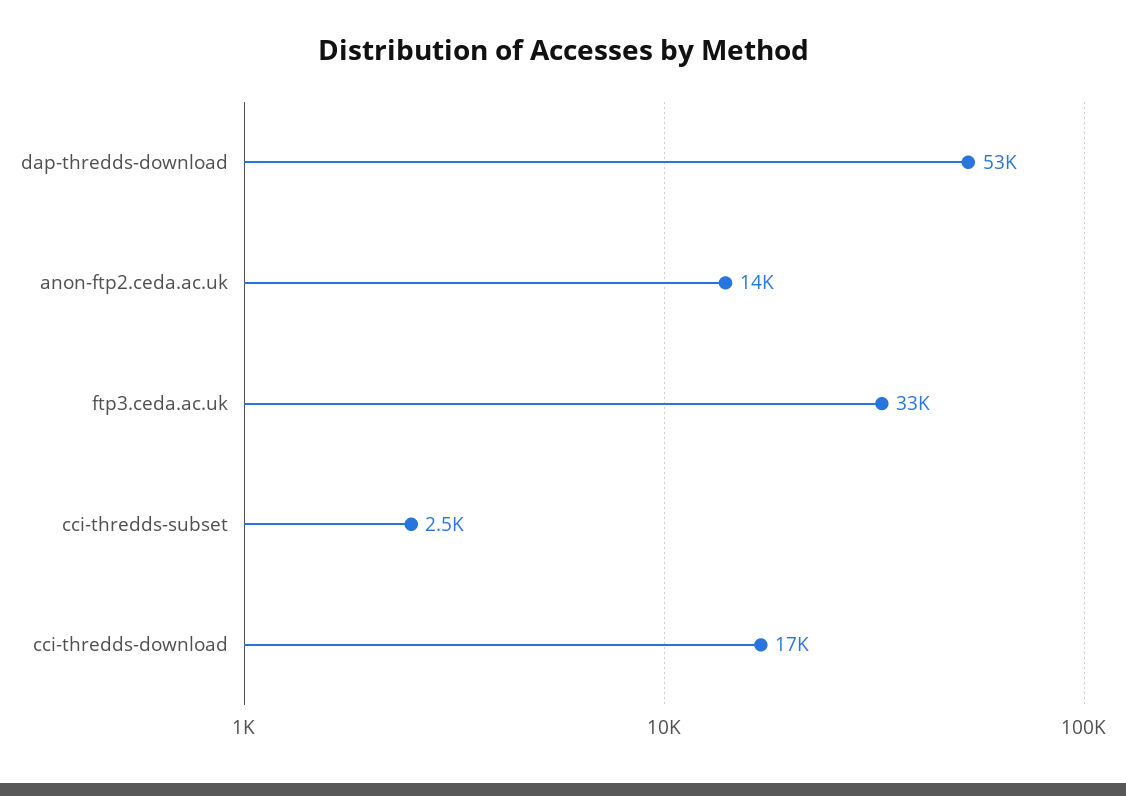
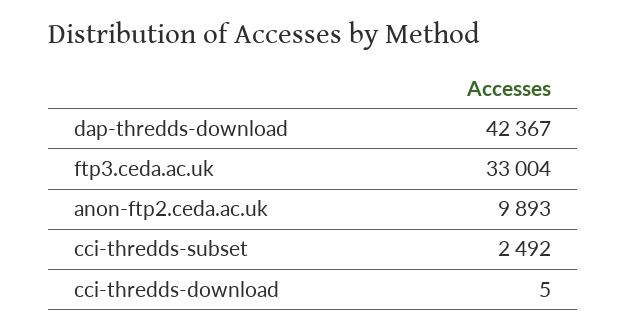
dap-thredds-download: 53000 -> 42367
anon-ftp2.ceda.ac.uk: 14000 -> 9893
cci-thredds-download: 17000 -> 5

